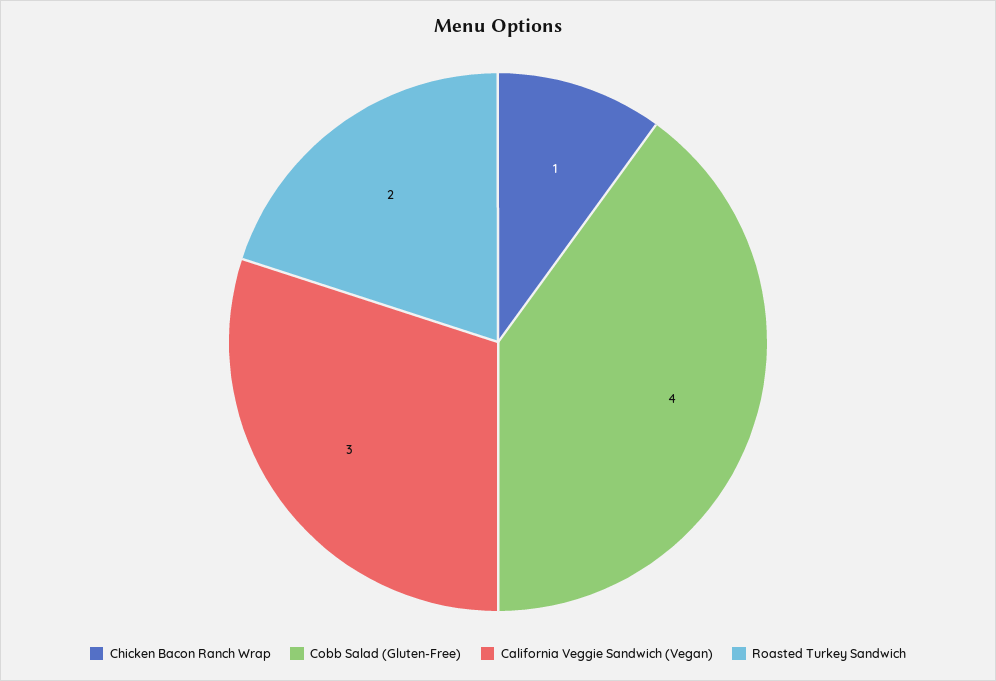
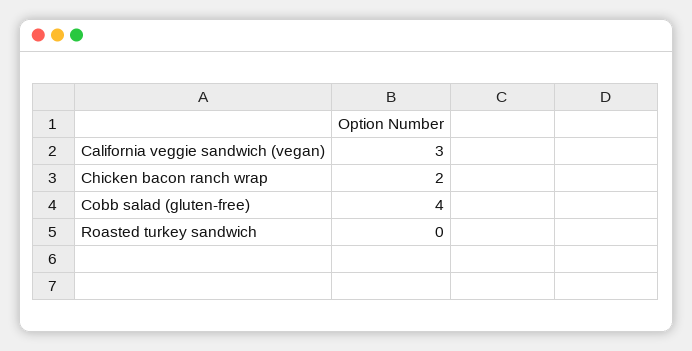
Chicken Bacon Ranch Wrap: 1 -> 2
Roasted Turkey Sandwich: 2 -> 0

